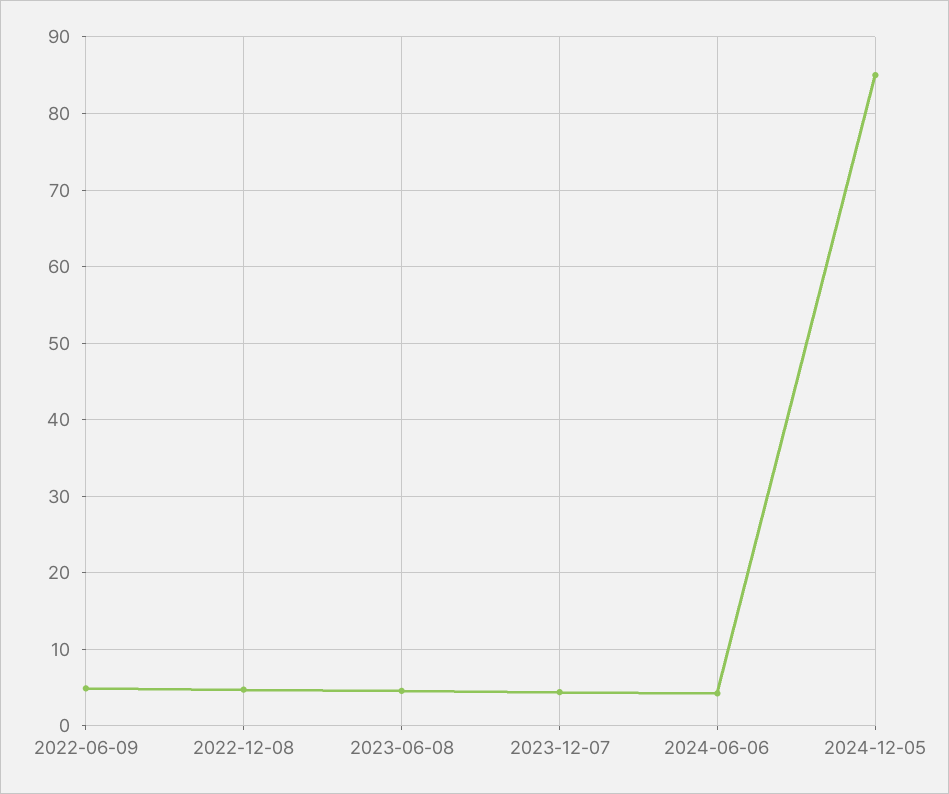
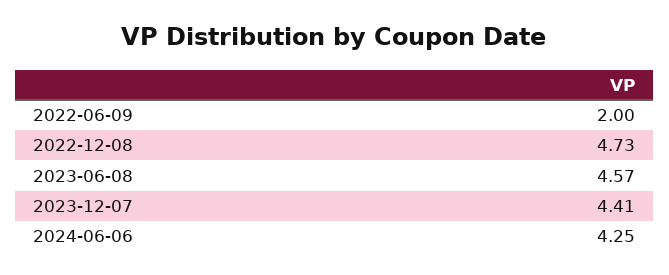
2022-06-09: 5 -> 2
2024-12-05: 85 -> none

